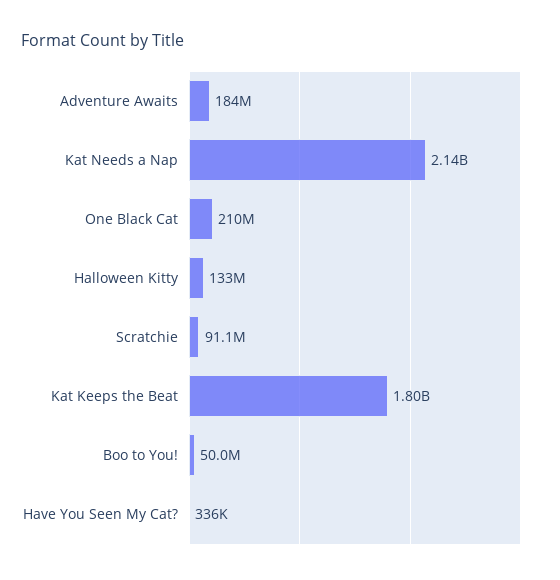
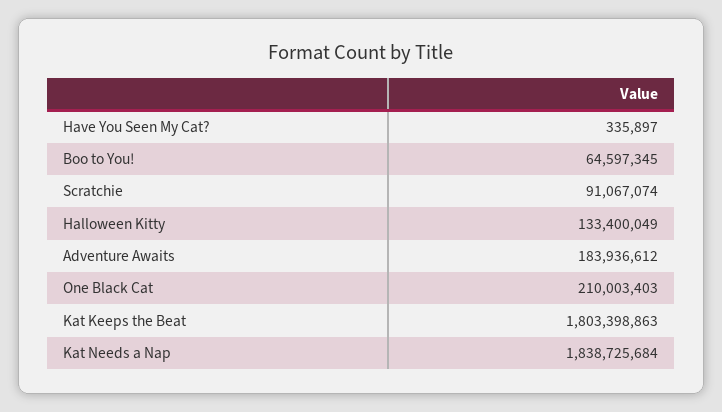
Kat Needs a Nap: 2140000000 -> 1838725684
Boo to You!: 50000000 -> 64597345

